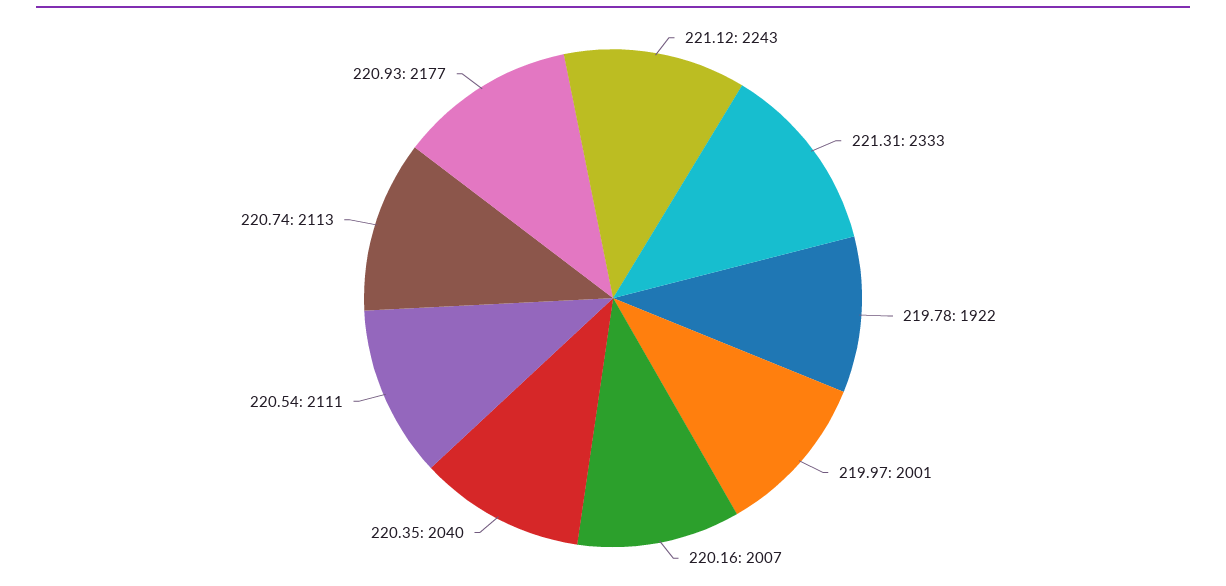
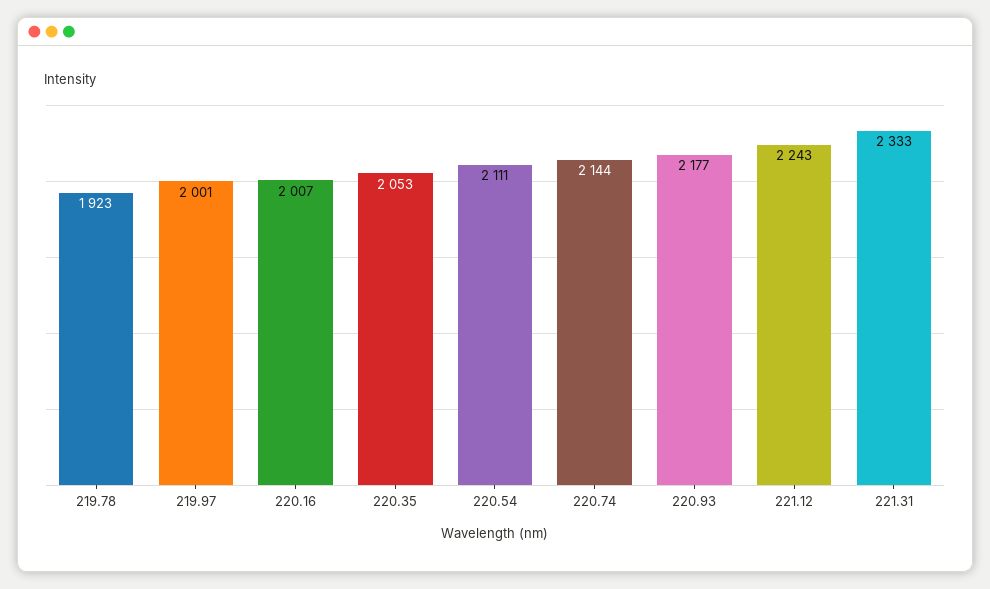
219.78: 1922 -> 1923
220.35: 2040 -> 2053
220.74: 2113 -> 2144

